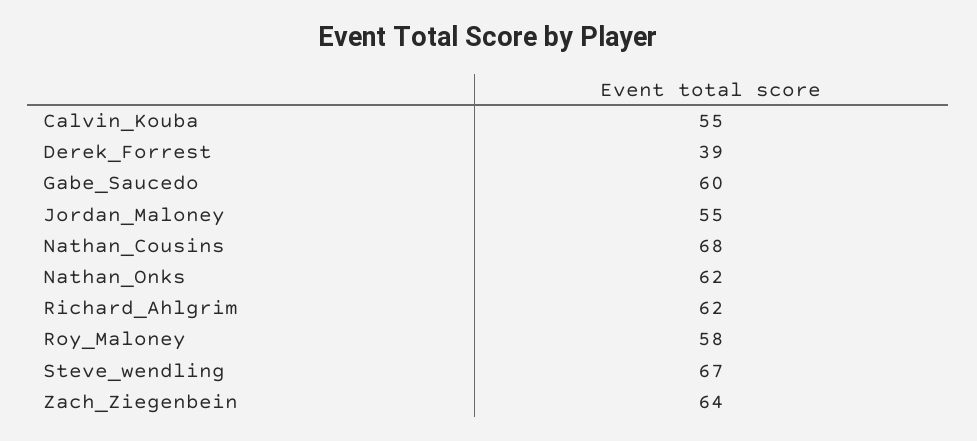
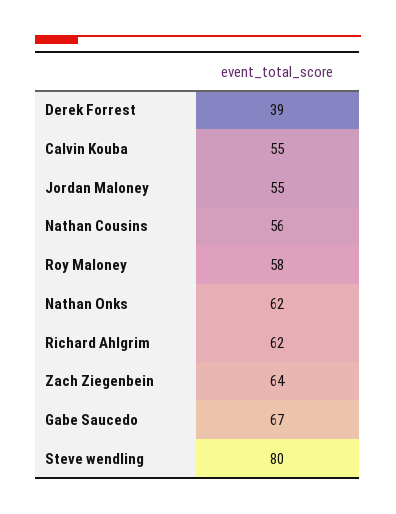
Gabe_Saucedo: 60 -> 67
Nathan_Cousins: 68 -> 56
Steve_wendling: 67 -> 80

